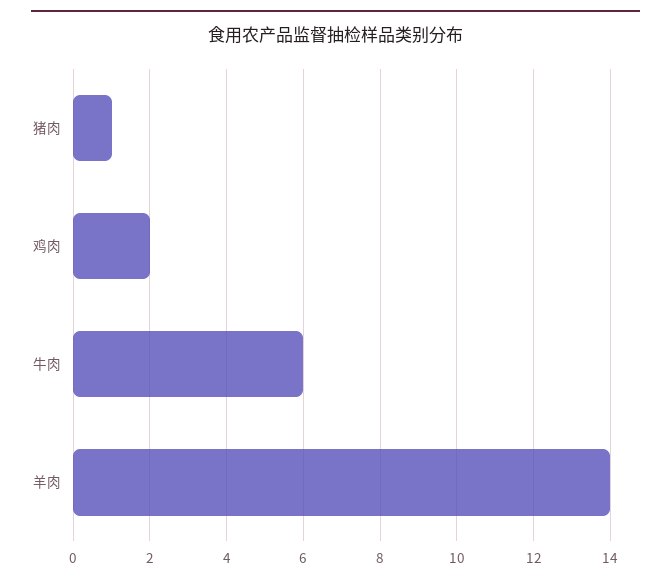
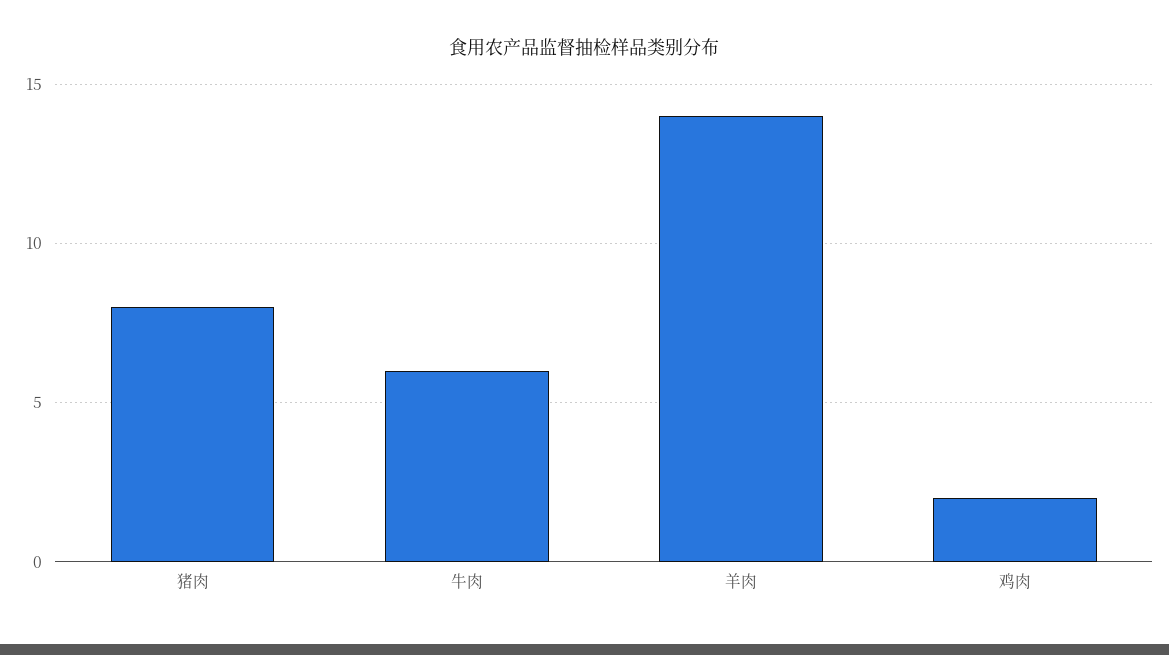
猪肉: 1 -> 8

